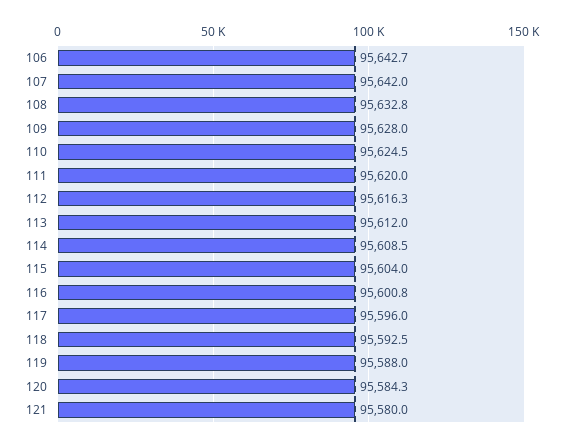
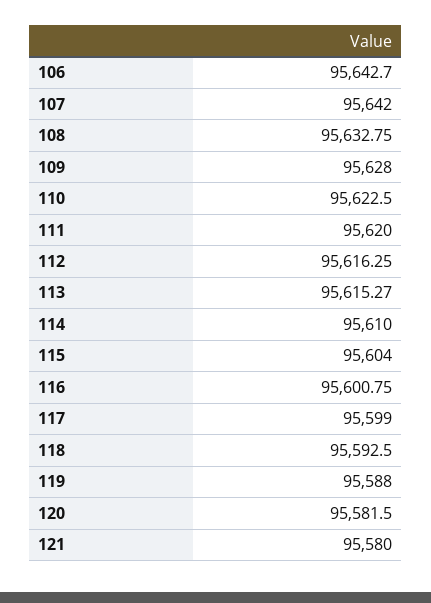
110: 95624.5 -> 95622.5
113: 95612 -> 95615.27
114: 95608.5 -> 95610
117: 95596 -> 95599
120: 95584.3 -> 95581.5

